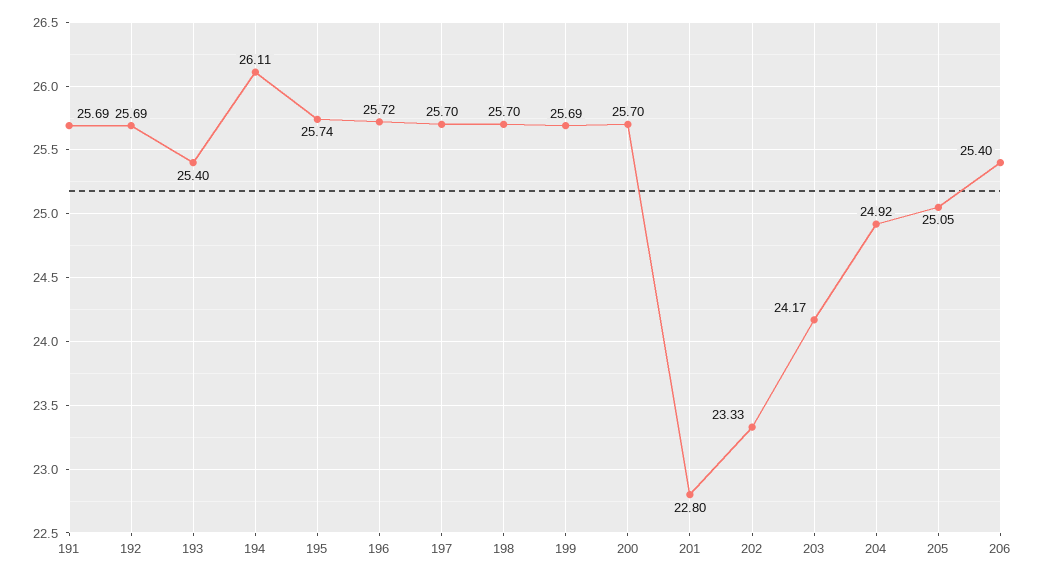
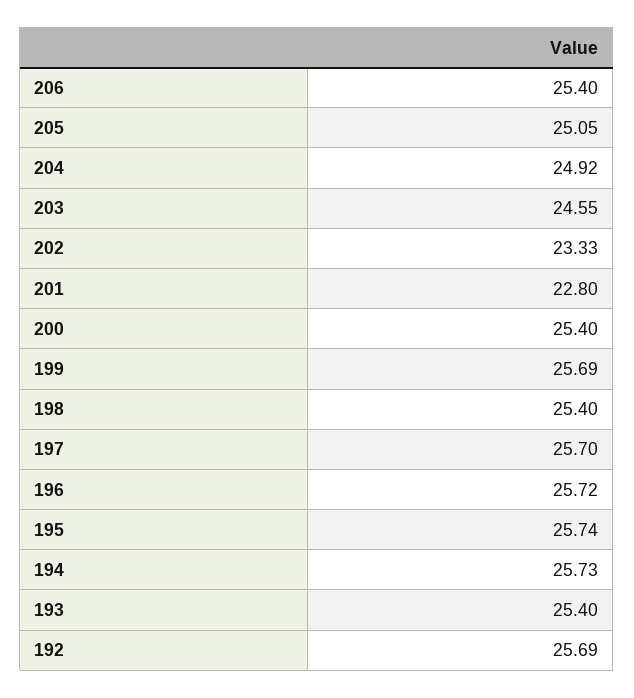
191: 25.69 -> none
194: 26.11 -> 25.73
198: 25.7 -> 25.4
200: 25.7 -> 25.4
203: 24.17 -> 24.55

